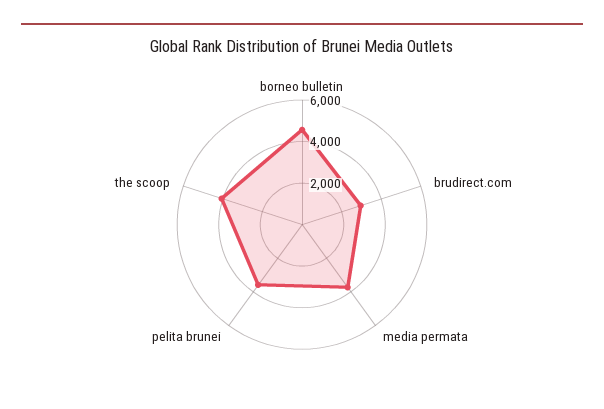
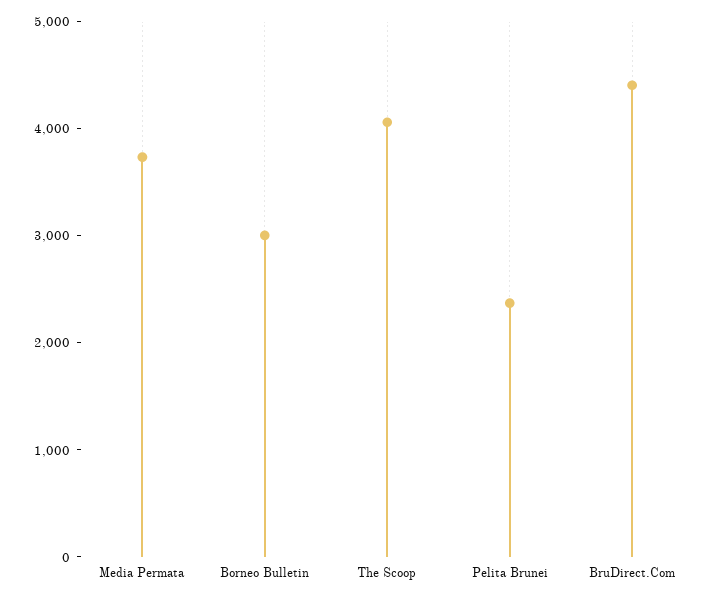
borneo bulletin: 4500 -> 3000
brudirect.com: 3000 -> 4400
pelita brunei: 3500 -> 2400

